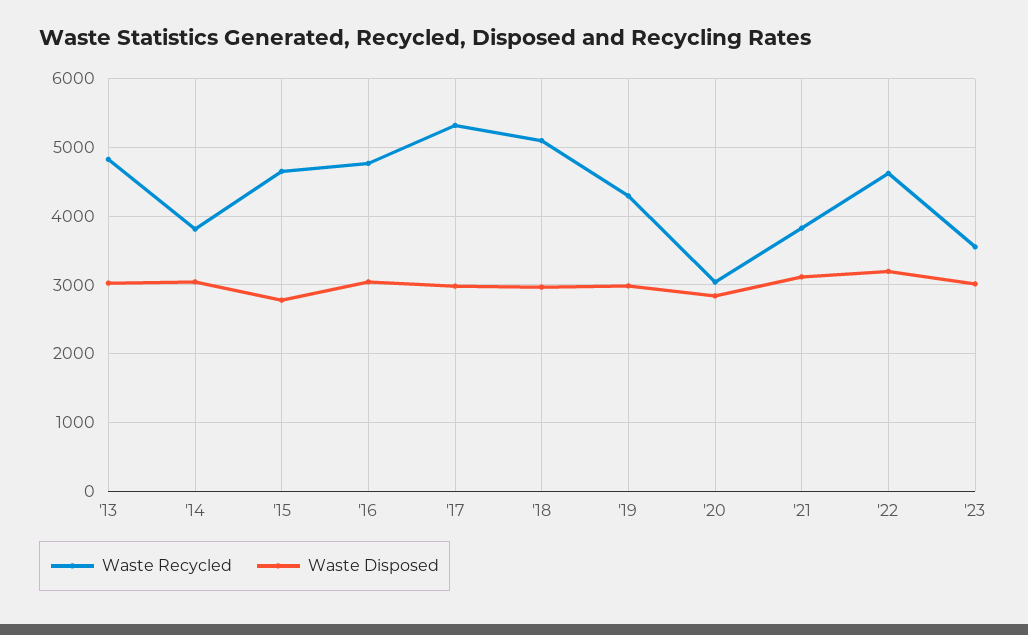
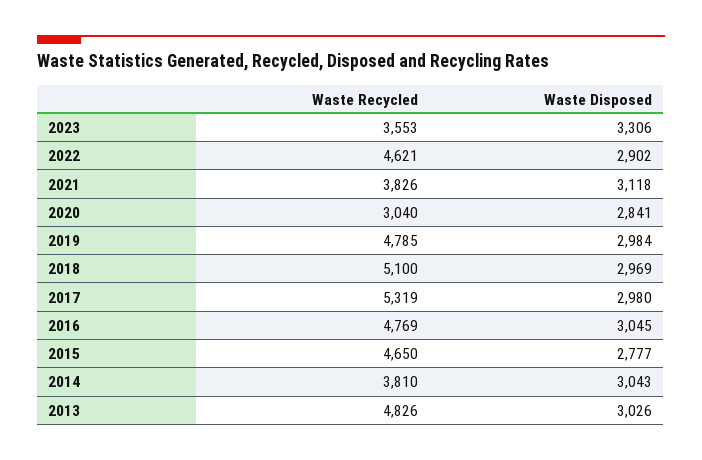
Waste Recycled, '19: 4300 -> 4785
Waste Disposed, '22: 3200 -> 2902
Waste Disposed, '23: 3000 -> 3306

